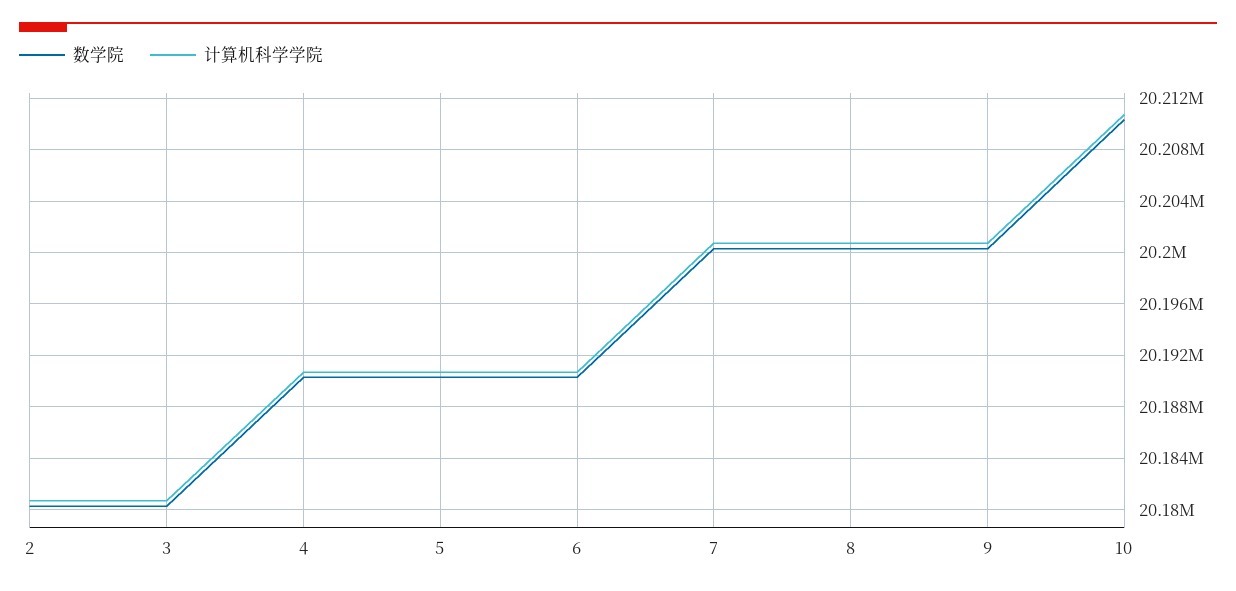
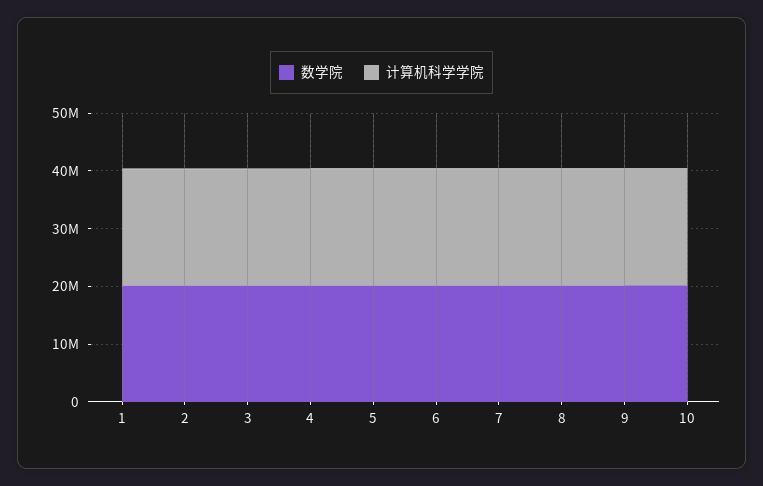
数学院, 1: none -> 20000000
计算机科学学院, 1: none -> 20000000

